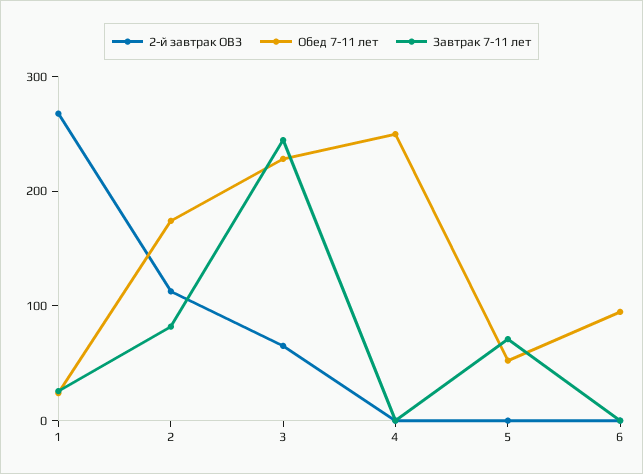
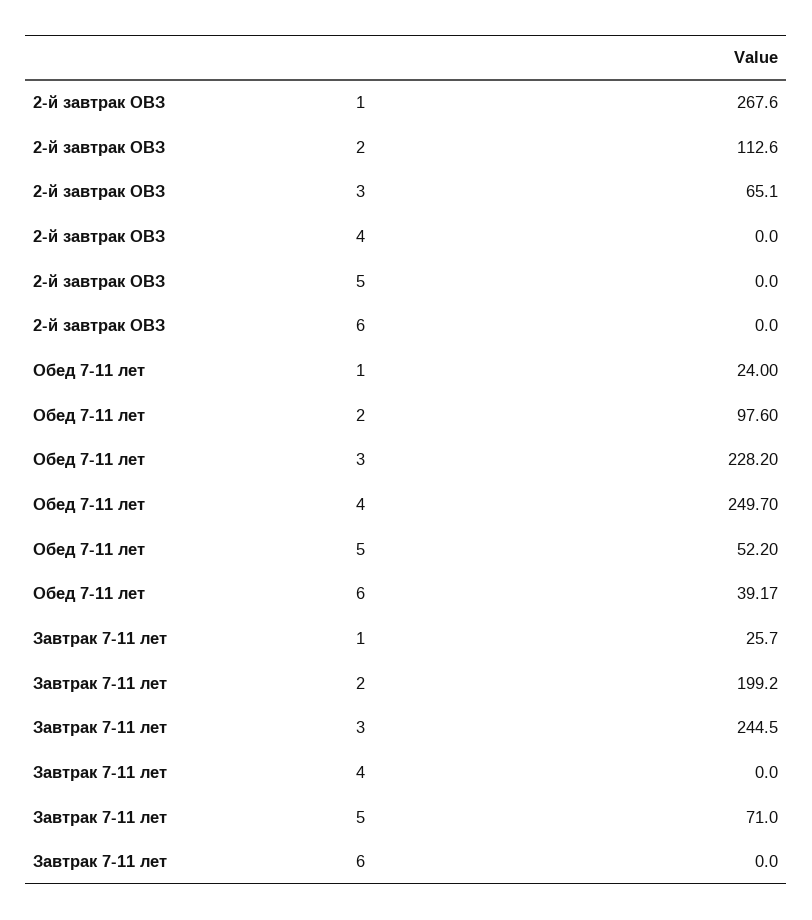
Обед 7-11 лет, 2: 180 -> 97.6
Завтрак 7-11 лет, 2: 80 -> 199.2
Обед 7-11 лет, 6: 100 -> 39.17

